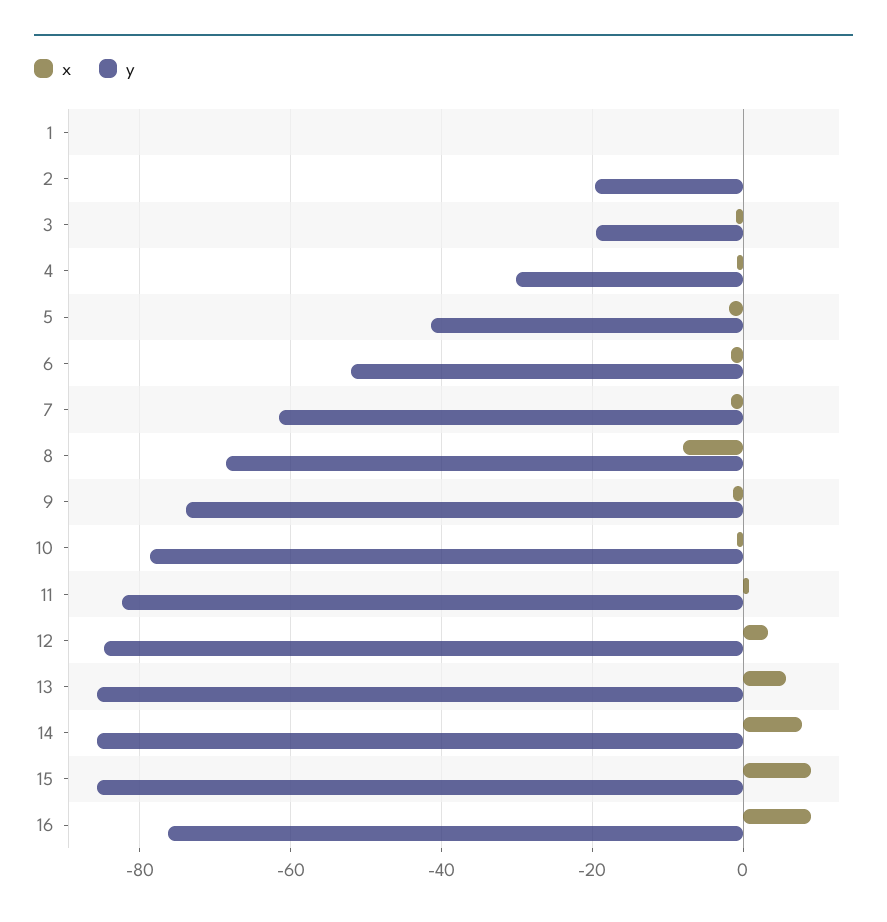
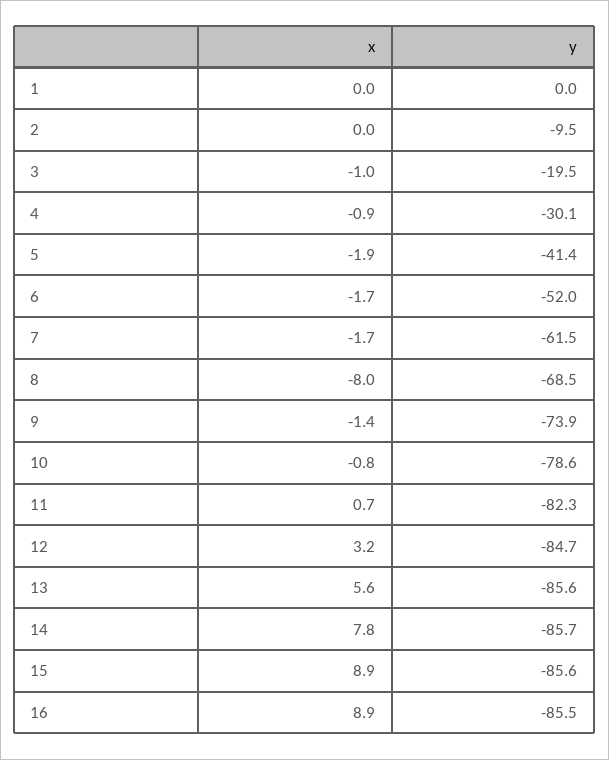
y, 2: -20 -> -9.5
y, 16: -76 -> -85.5

